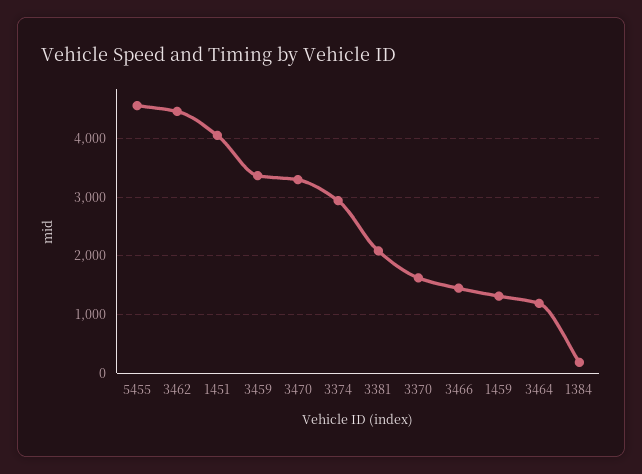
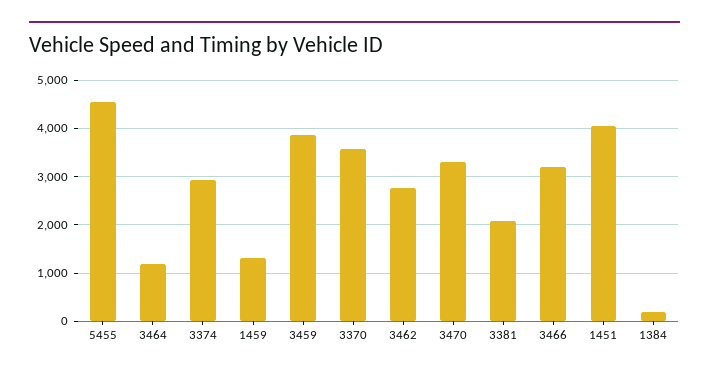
3462: 4400 -> 2800
3459: 3400 -> 3800
3370: 1600 -> 3600
3466: 1400 -> 3200

